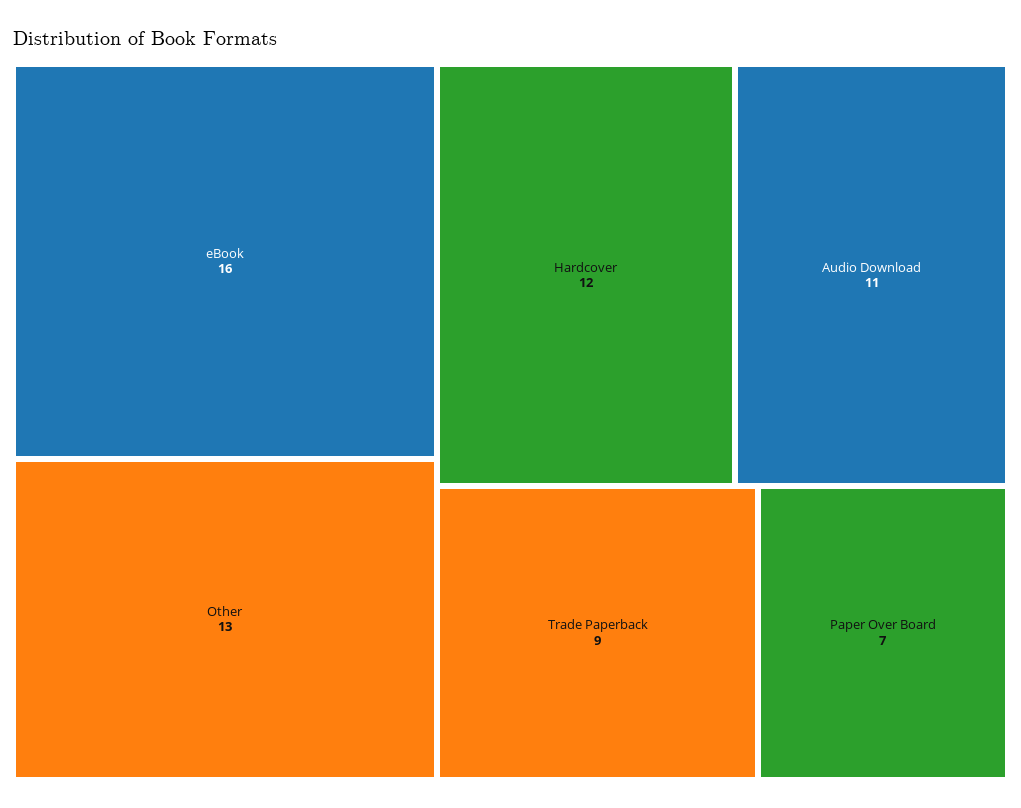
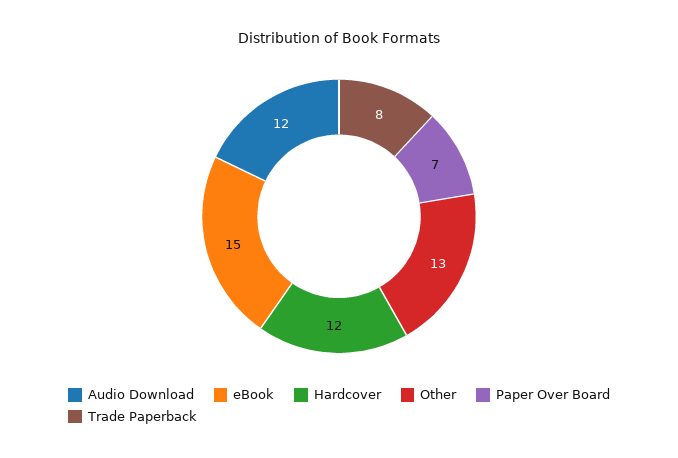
eBook: 16 -> 15
Audio Download: 11 -> 12
Trade Paperback: 9 -> 8

